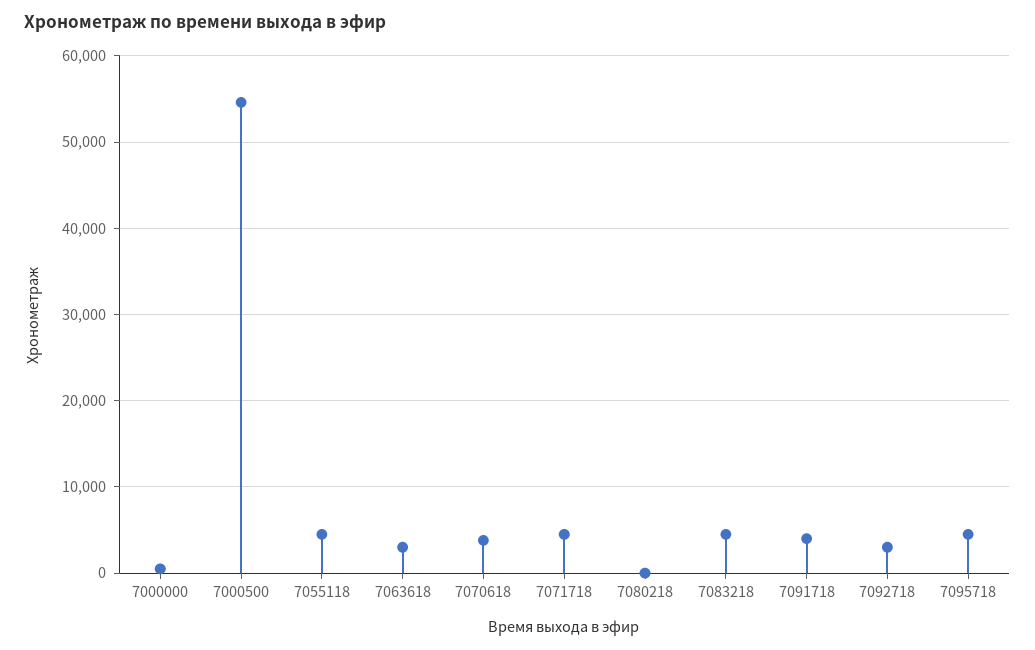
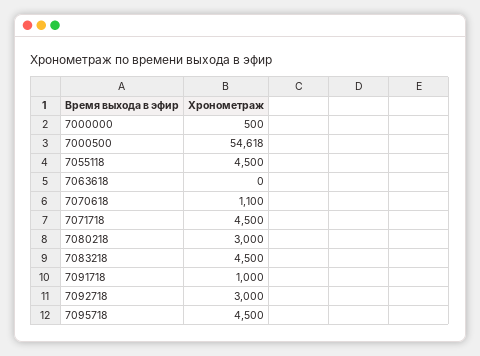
7063618: 3000 -> 0
7070618: 4000 -> 1100
7080218: 0 -> 3000
7091718: 4000 -> 1000

